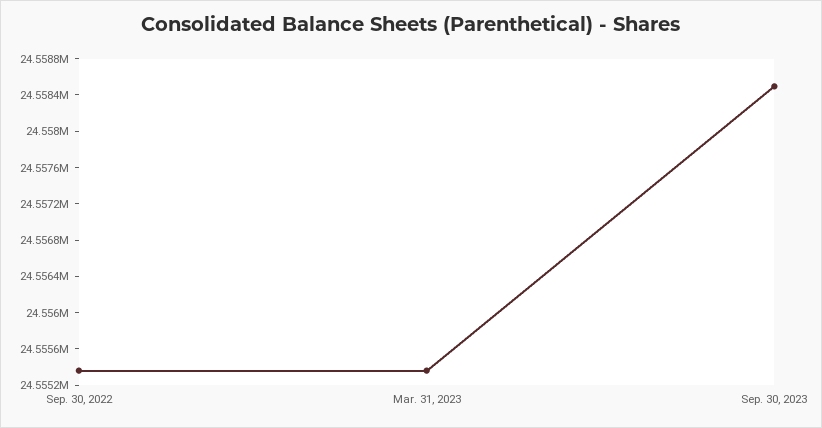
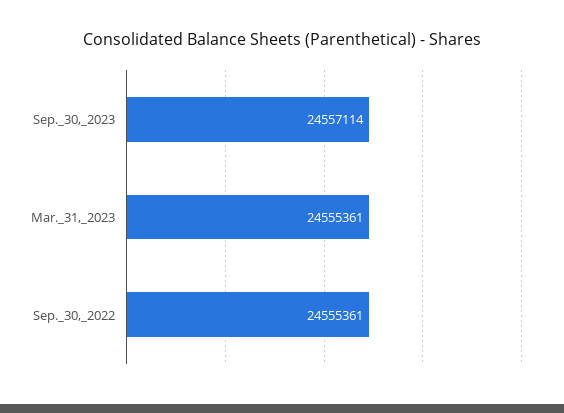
Sep. 30, 2023: 24558500 -> 24557114

